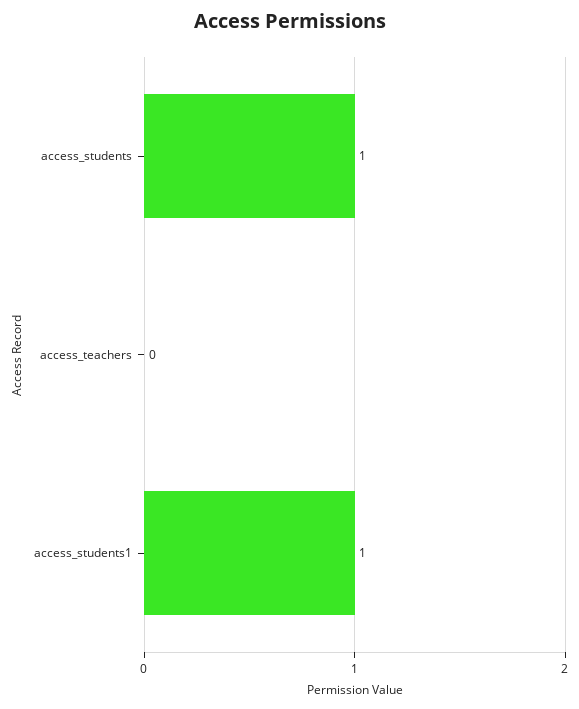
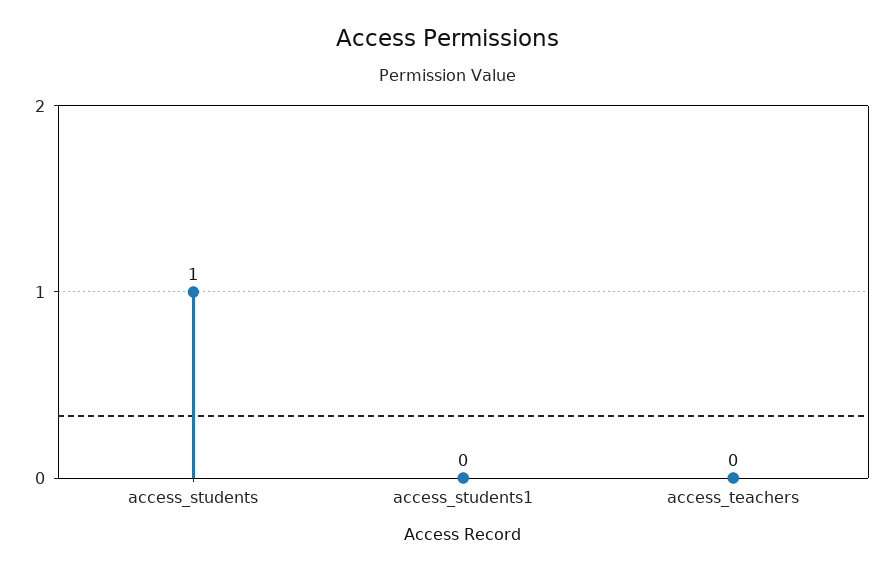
access_students1: 1 -> 0

